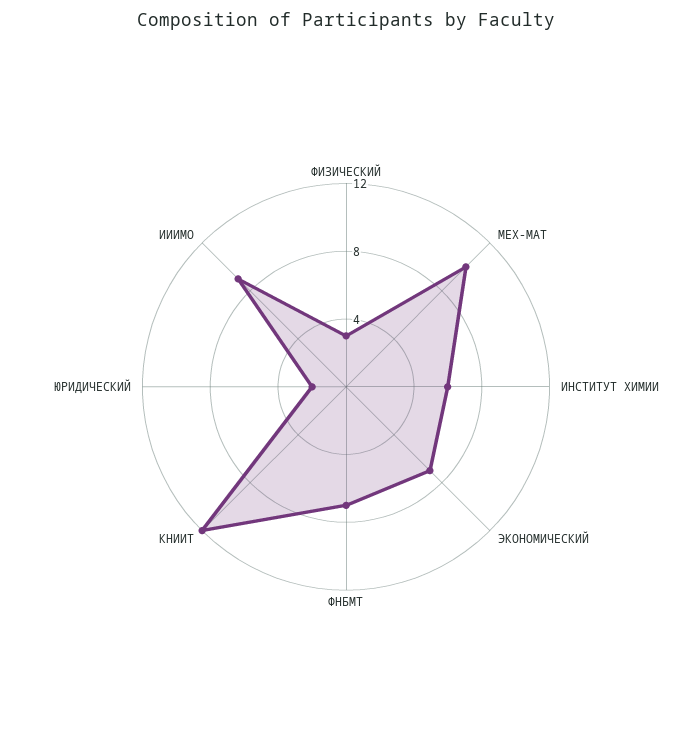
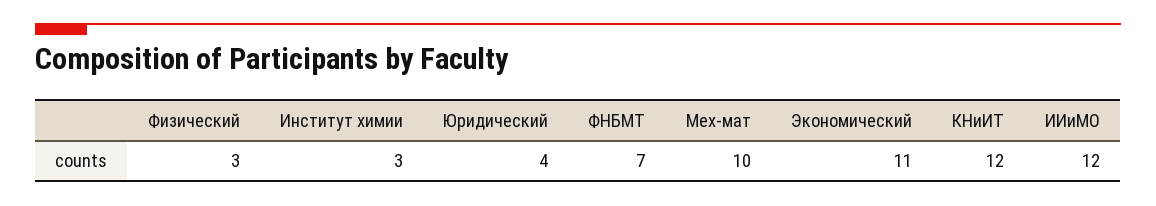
ИНСТИТУТ ХИМИИ: 6 -> 3
ЭКОНОМИЧЕСКИЙ: 7 -> 11
ЮРИДИЧЕСКИЙ: 2 -> 4
ИИИМО: 9 -> 12

